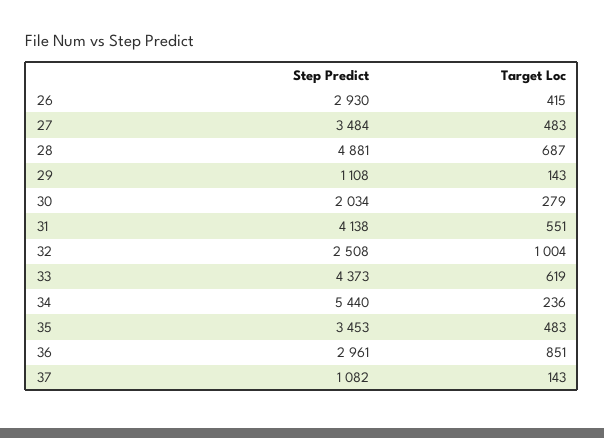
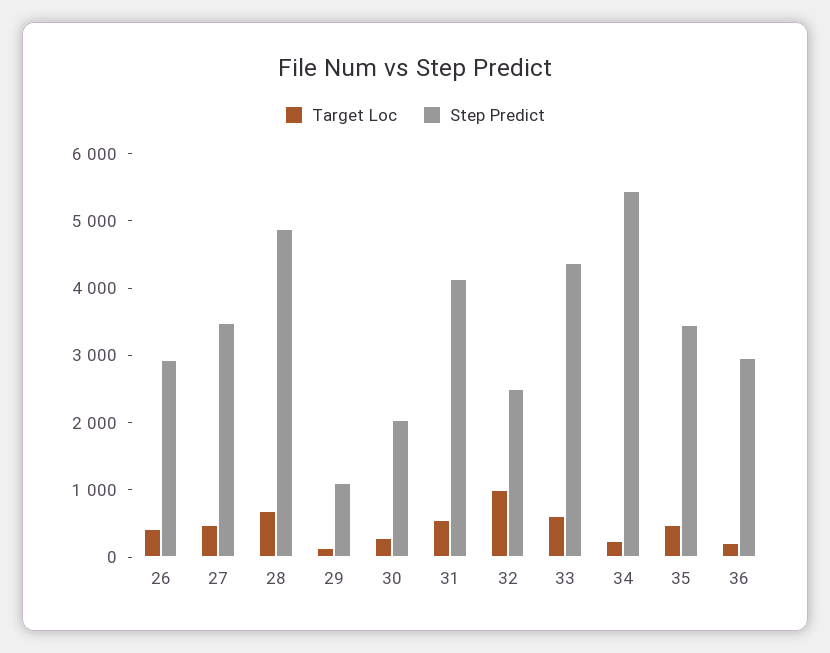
Target Loc, 36: 851 -> 200
Step Predict, 37: 1082 -> none
Target Loc, 37: 143 -> none

